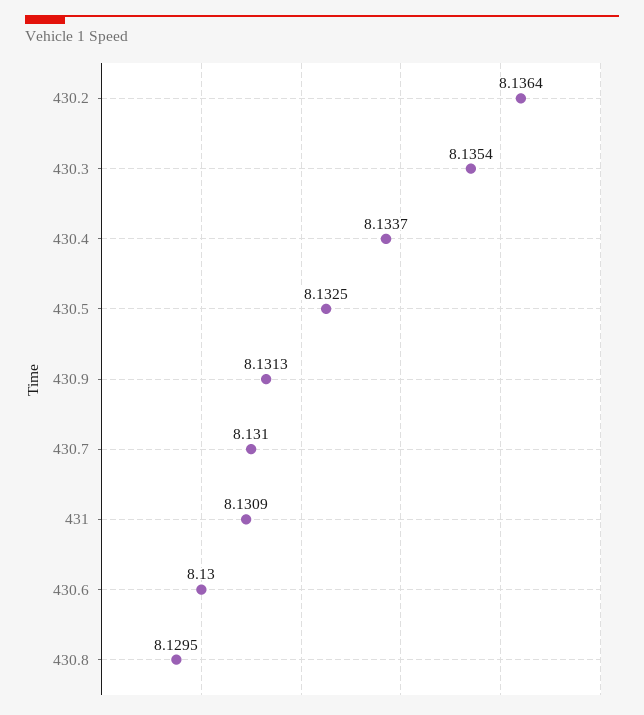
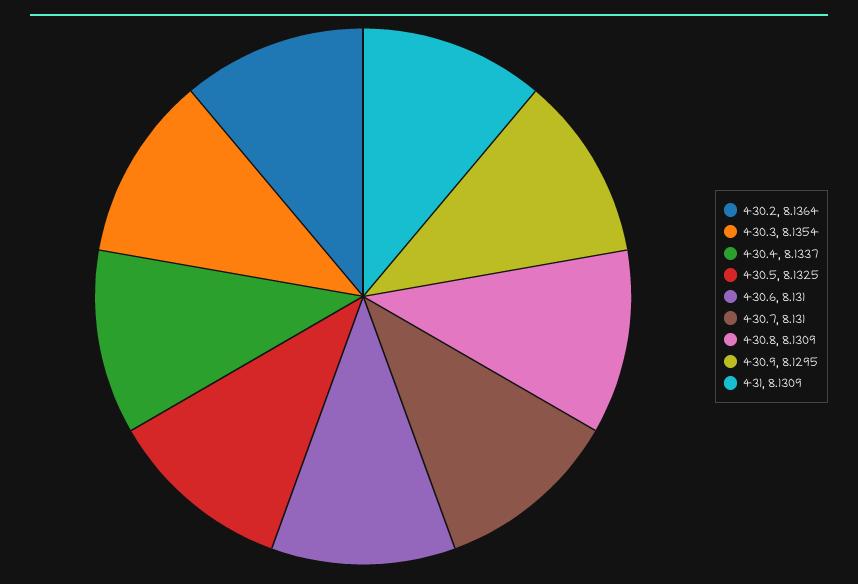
430.9: 8.1313 -> 8.1295
430.6: 8.13 -> 8.131
430.8: 8.1295 -> 8.1309

